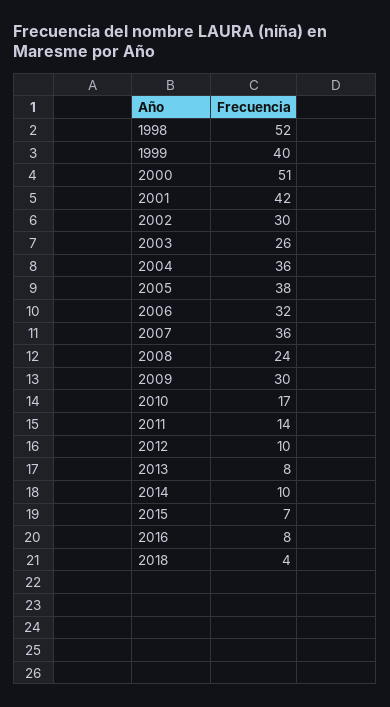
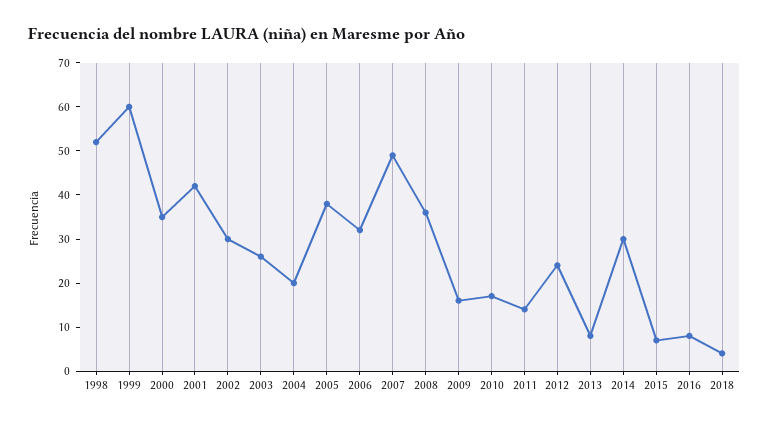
1999: 40 -> 60
2000: 51 -> 35
2004: 36 -> 20
2007: 36 -> 50
2008: 24 -> 35
2009: 30 -> 15
2012: 10 -> 25
2014: 10 -> 30

